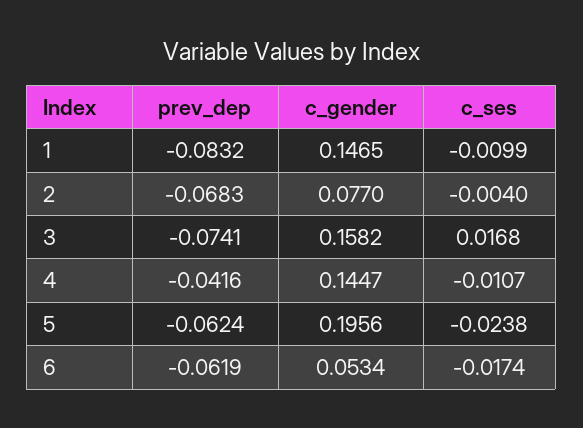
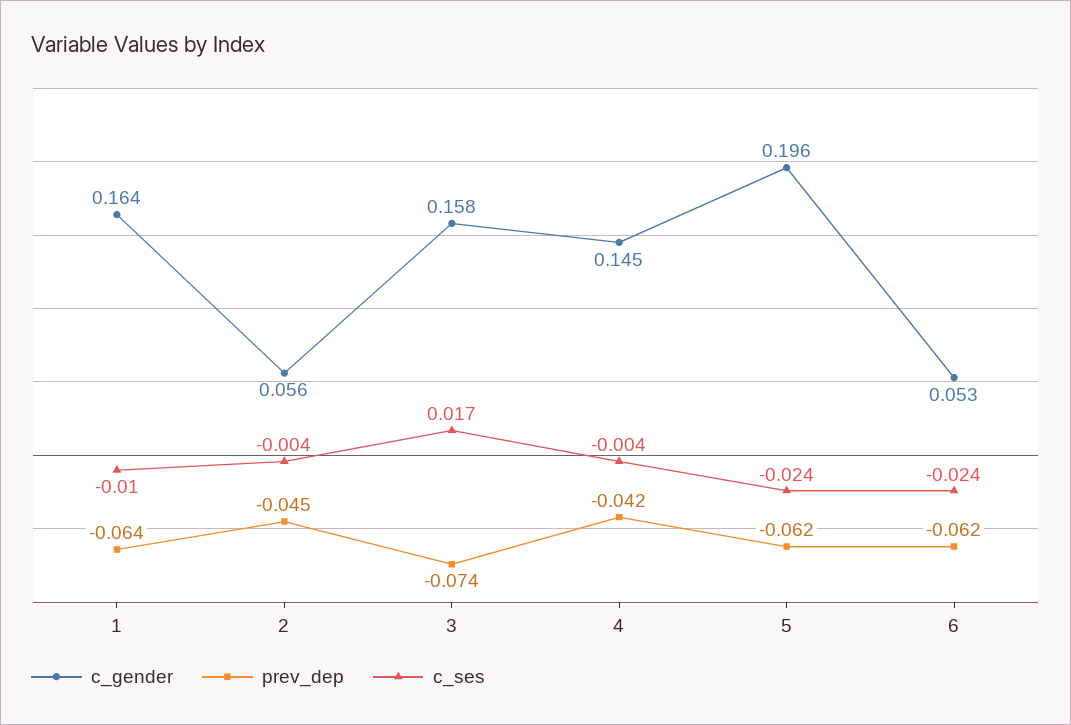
prev_dep, 1: -0.0832 -> -0.064
c_gender, 1: 0.1465 -> 0.164
prev_dep, 2: -0.0683 -> -0.045
c_gender, 2: 0.077 -> 0.056
c_ses, 4: -0.0107 -> -0.004
c_ses, 6: -0.0174 -> -0.024

